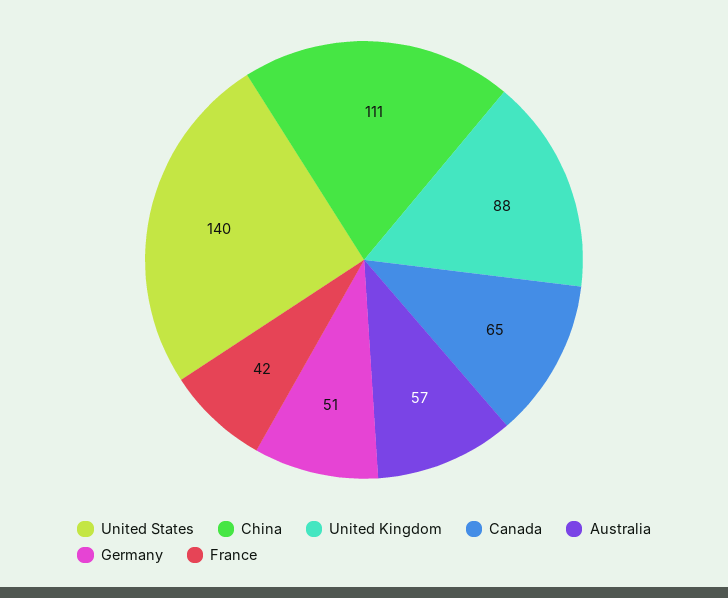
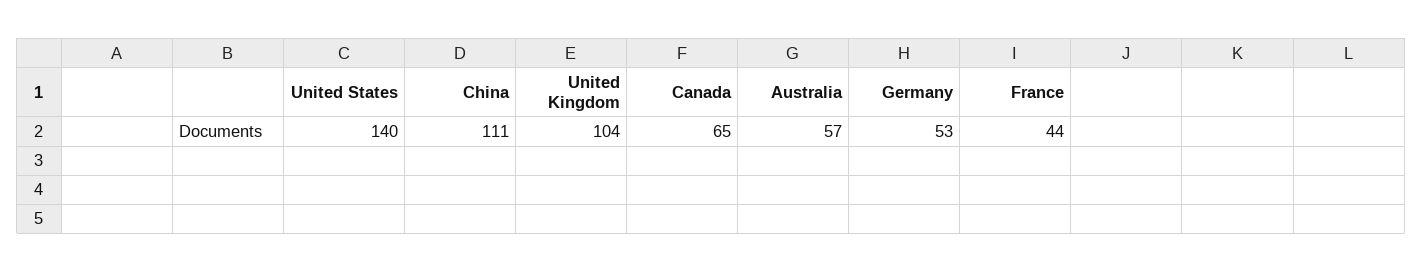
United Kingdom: 88 -> 104
Germany: 51 -> 53
France: 42 -> 44

